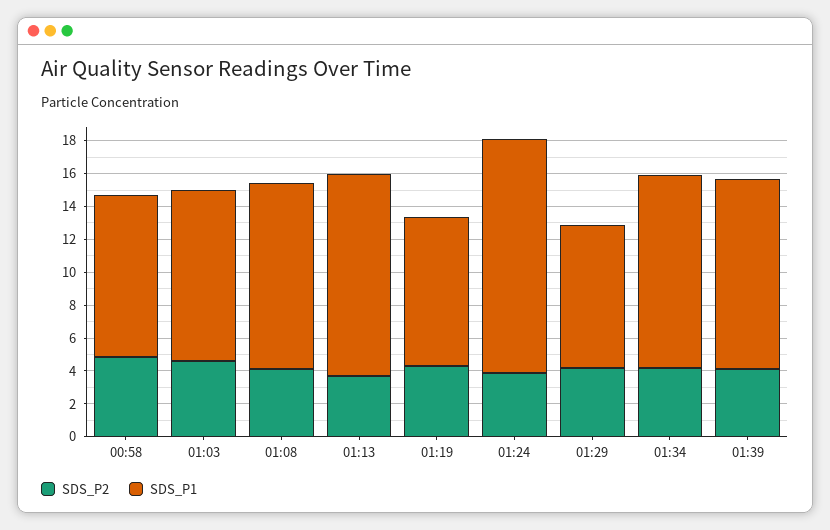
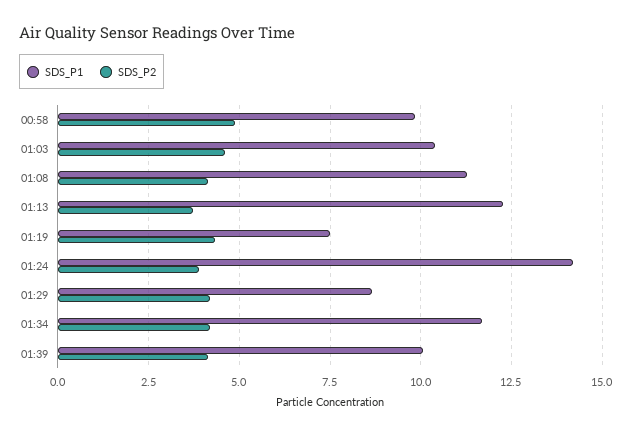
SDS_P1, 01:19: 9 -> 7.5
SDS_P1, 01:39: 11.5 -> 10

